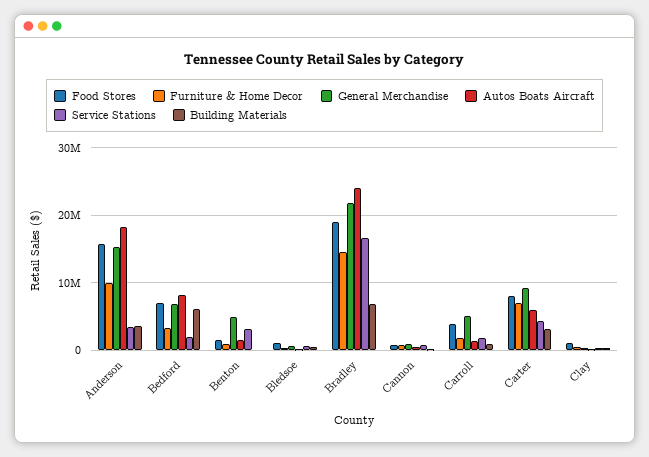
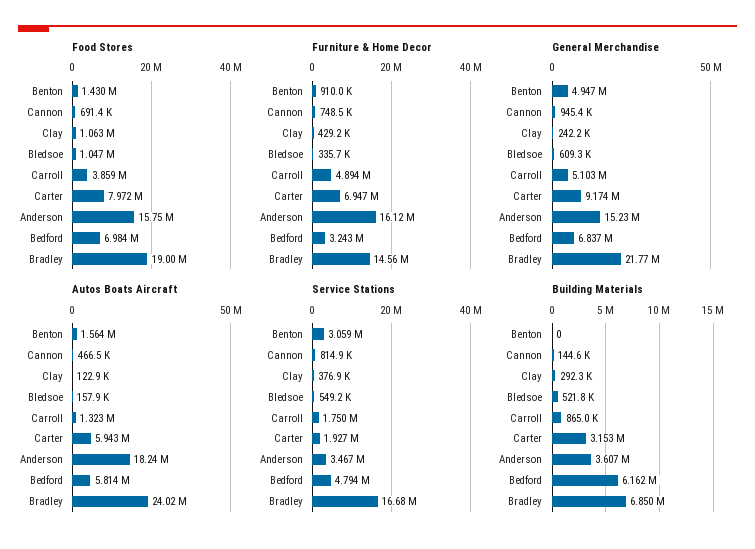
Furniture & Home Decor, Anderson: 10000000 -> 16120000
Autos Boats Aircraft, Bedford: 8000000 -> 5814000
Service Stations, Bedford: 2000000 -> 4794000
Furniture & Home Decor, Carroll: 2000000 -> 4894000
Service Stations, Carter: 4000000 -> 1927000

